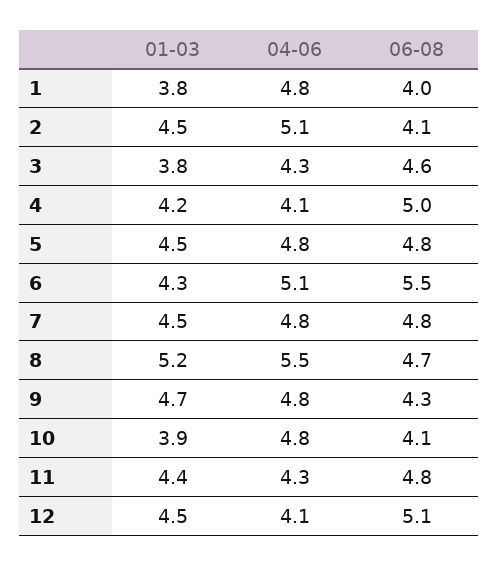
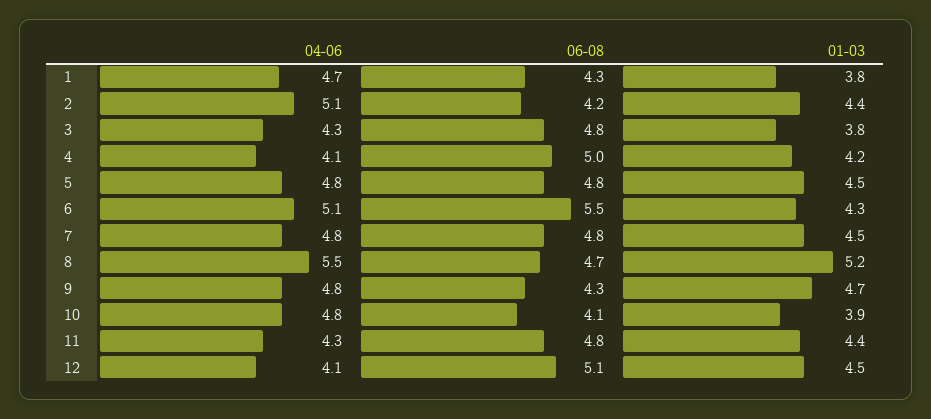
04-06, 1: 4.8 -> 4.7
06-08, 1: 4 -> 4.3
01-03, 2: 4.5 -> 4.4
06-08, 2: 4.1 -> 4.2
06-08, 3: 4.6 -> 4.8

